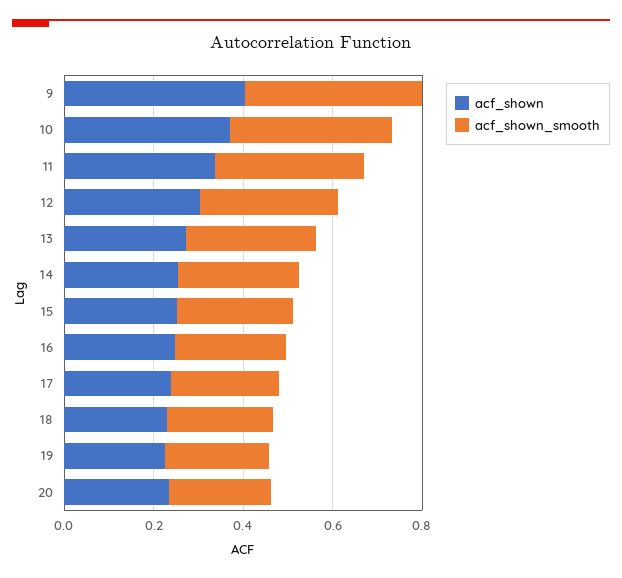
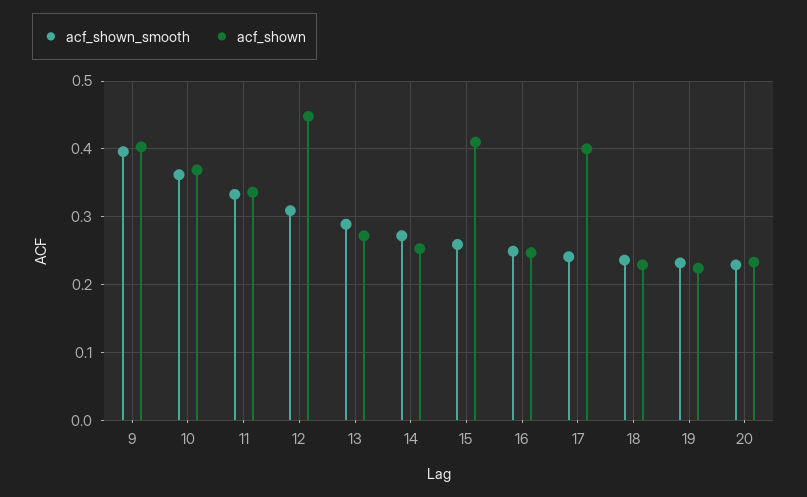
acf_shown, 12: 0.3 -> 0.45
acf_shown, 15: 0.25 -> 0.41
acf_shown, 17: 0.25 -> 0.4

